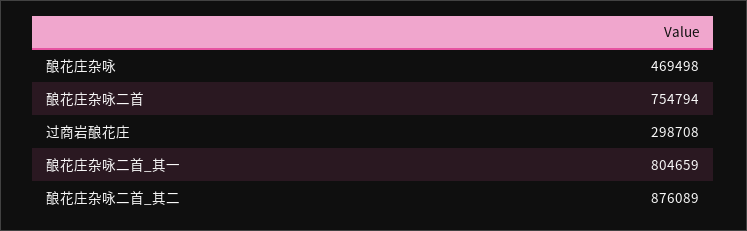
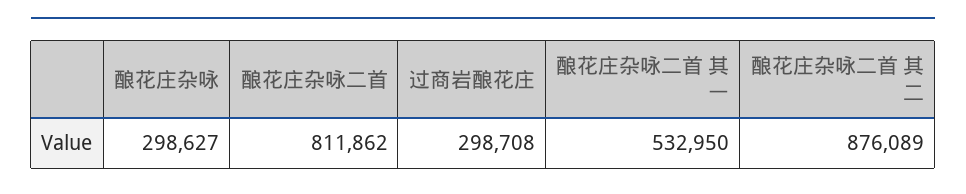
酿花庄杂咏: 469498 -> 298627
酿花庄杂咏二首: 754794 -> 811862
酿花庄杂咏二首_其一: 804659 -> 532950

